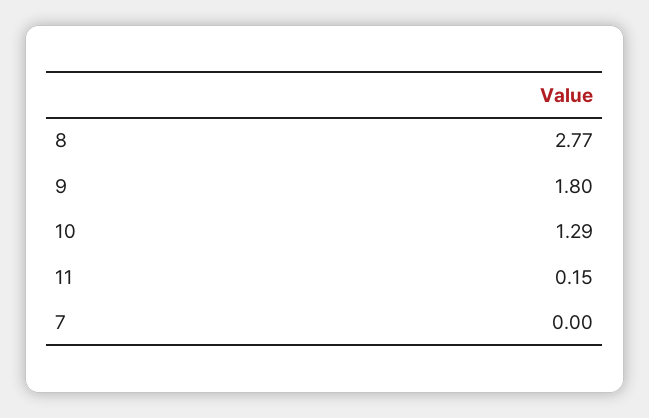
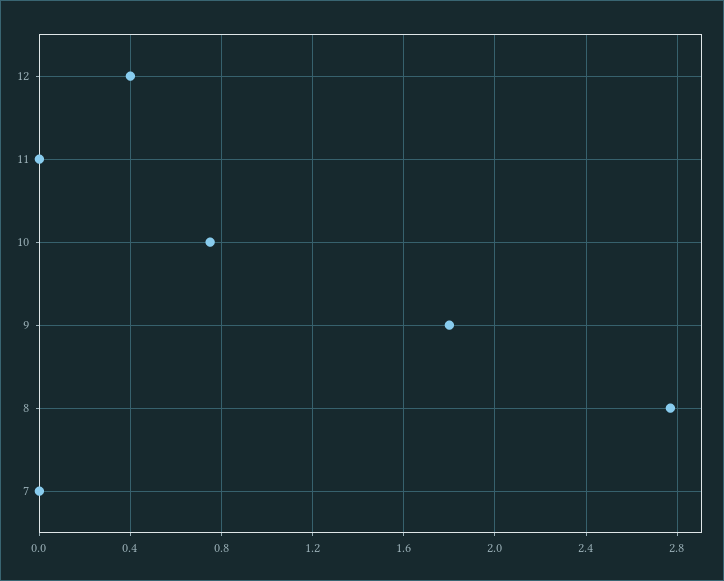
10: 1.29 -> 0.75
11: 0.15 -> 0
12: none -> 0.4

